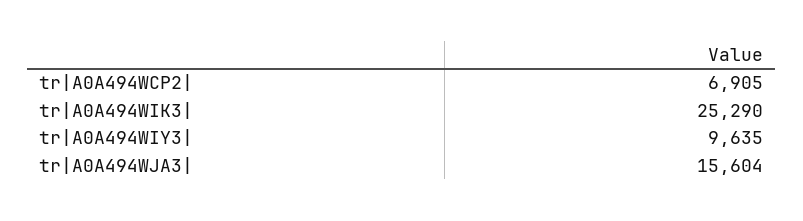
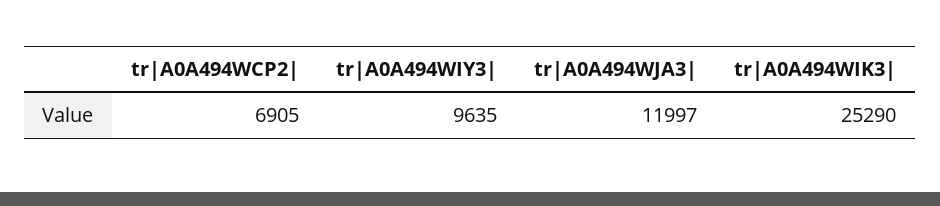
tr|A0A494WJA3|: 15604 -> 11997

